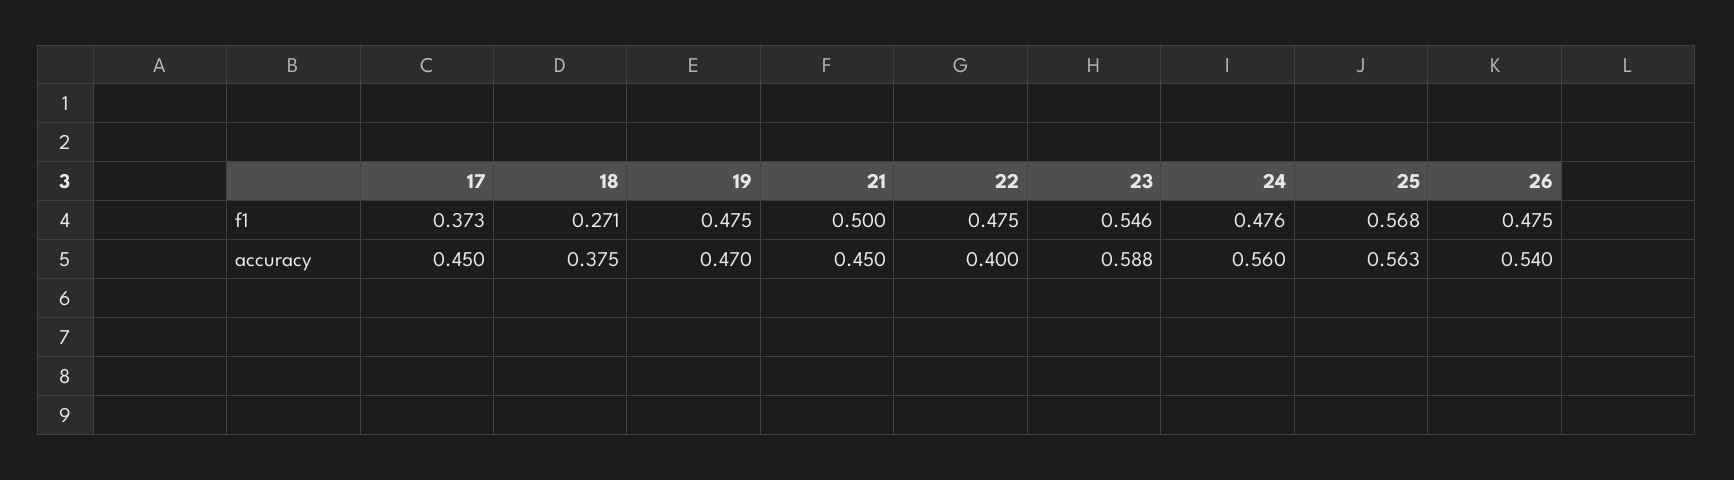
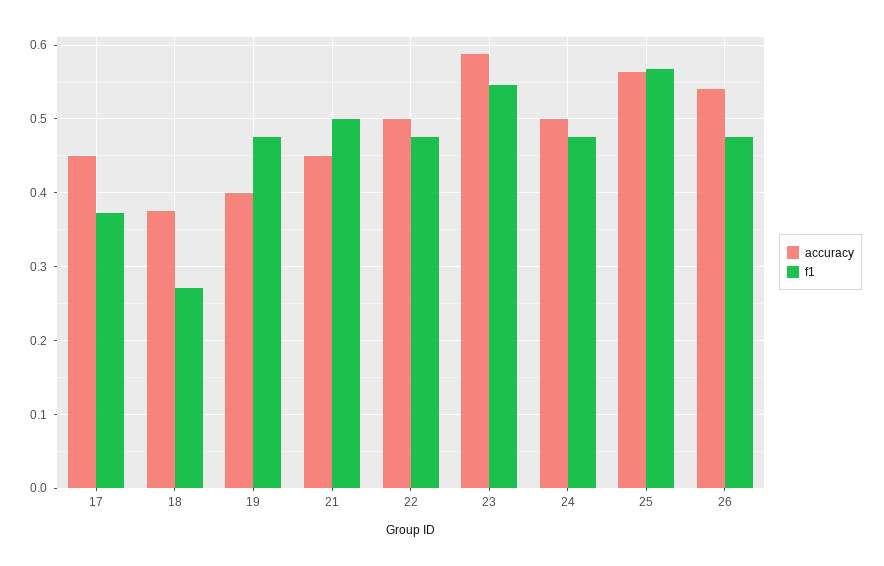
accuracy, 19: 0.47 -> 0.4
accuracy, 22: 0.4 -> 0.5
accuracy, 24: 0.56 -> 0.5

